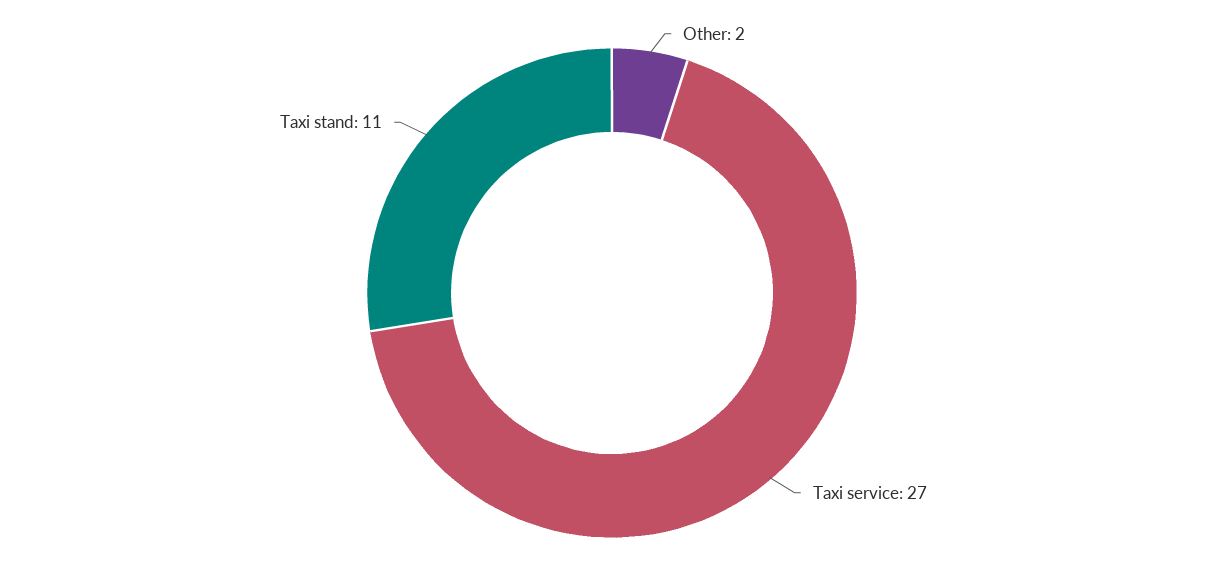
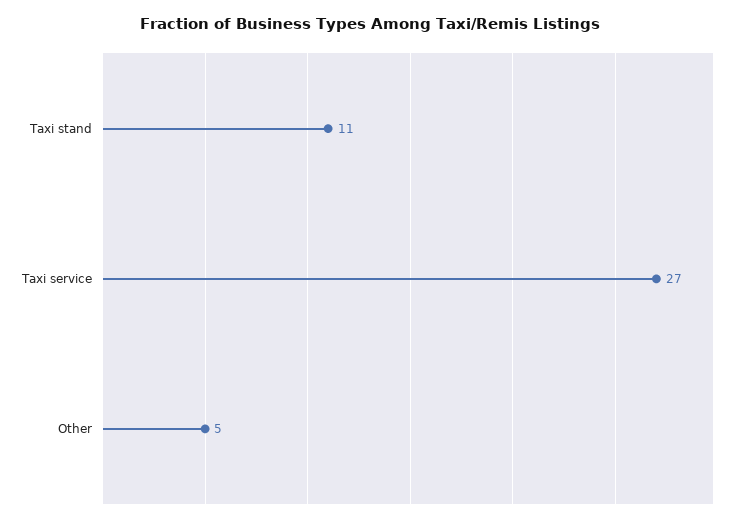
Other: 2 -> 5

